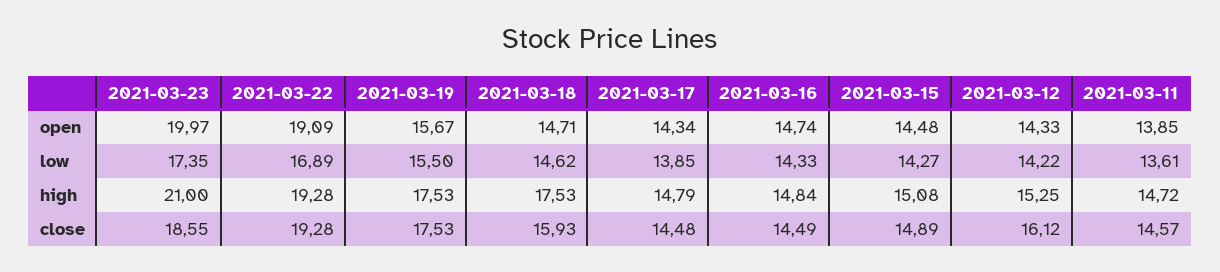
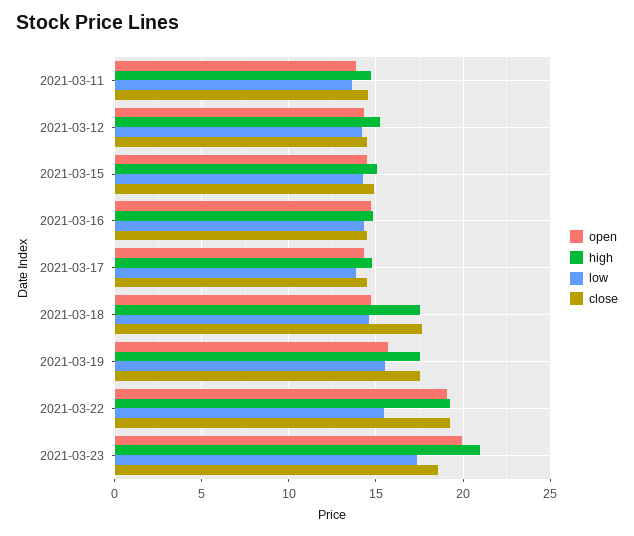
low, 2021-03-22: 16.89 -> 15.5
close, 2021-03-18: 15.93 -> 17.5
close, 2021-03-12: 16.12 -> 14.5

